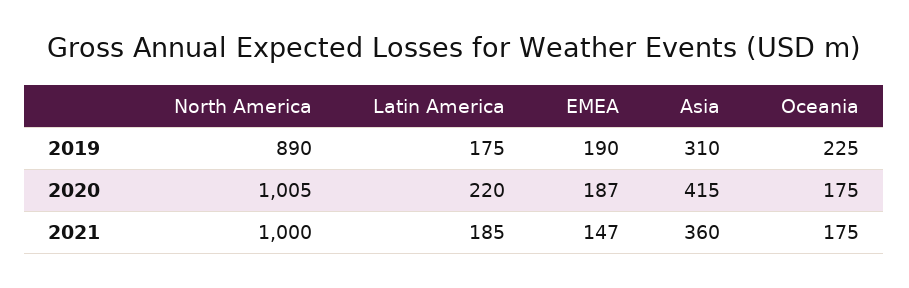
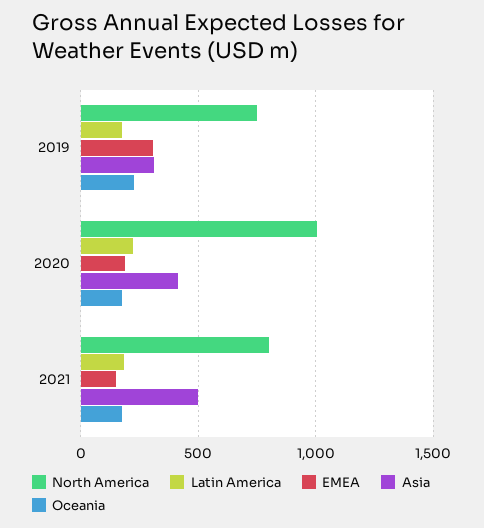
North America, 2019: 890 -> 750
EMEA, 2019: 190 -> 300
North America, 2021: 1000 -> 800
Asia, 2021: 360 -> 500

